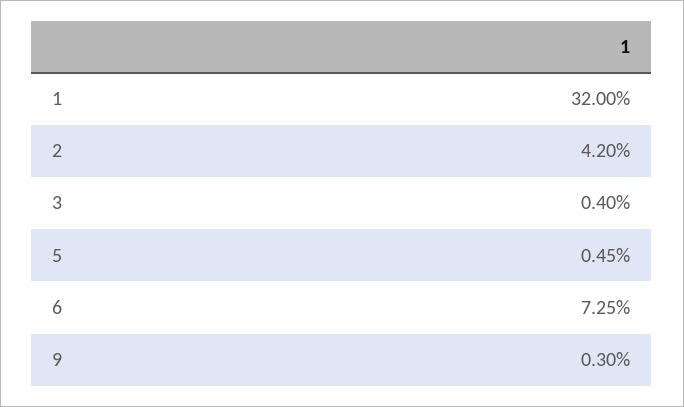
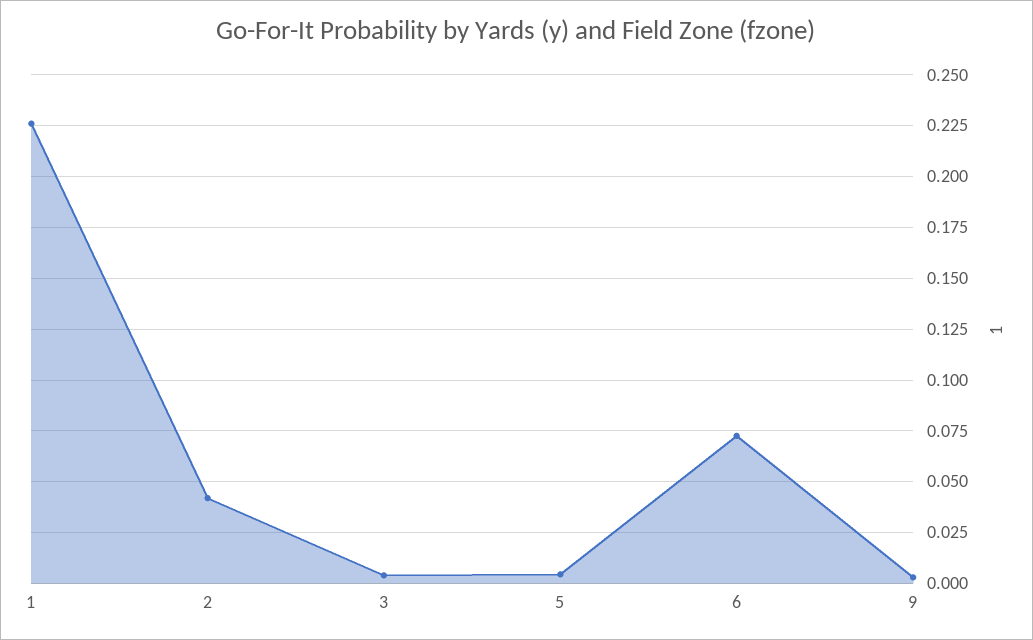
1: 0.32 -> 0.225

